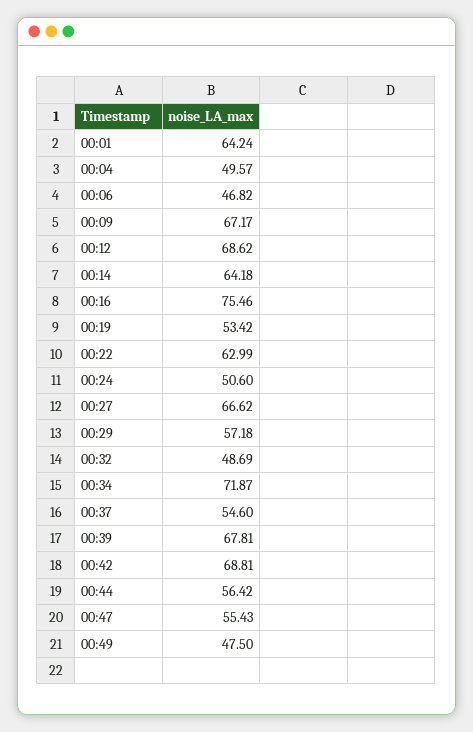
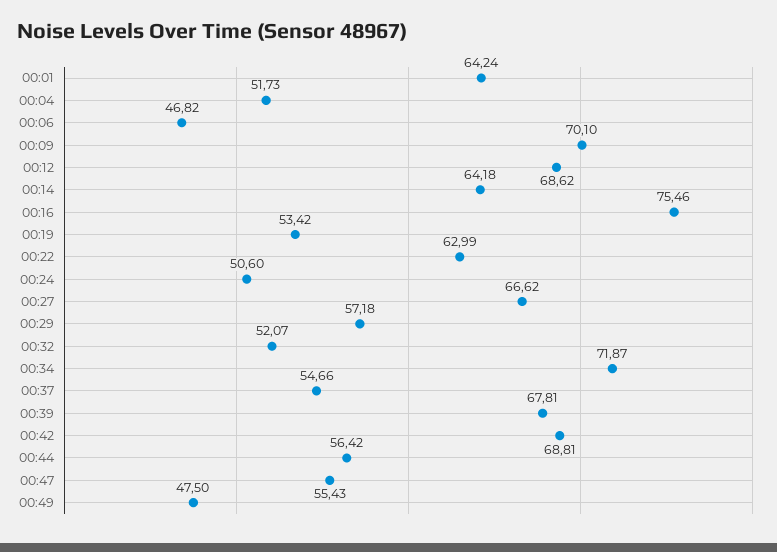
00:04: 49.57 -> 51.73
00:09: 67.17 -> 70.1
00:32: 48.69 -> 52.07
00:37: 54.6 -> 54.66

